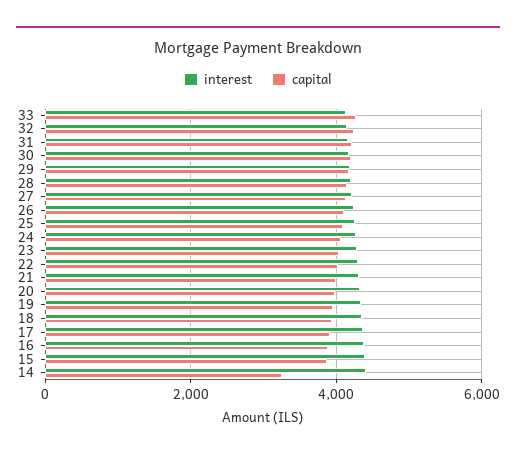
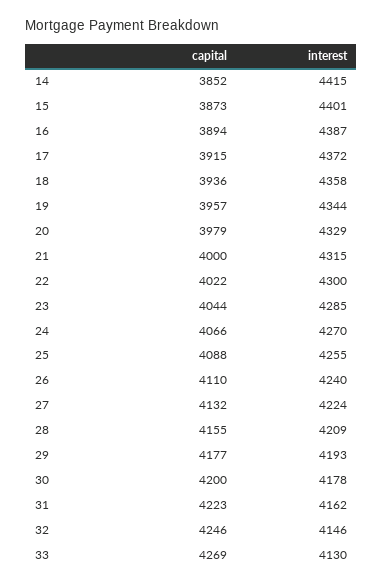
capital, 14: 3200 -> 3852

